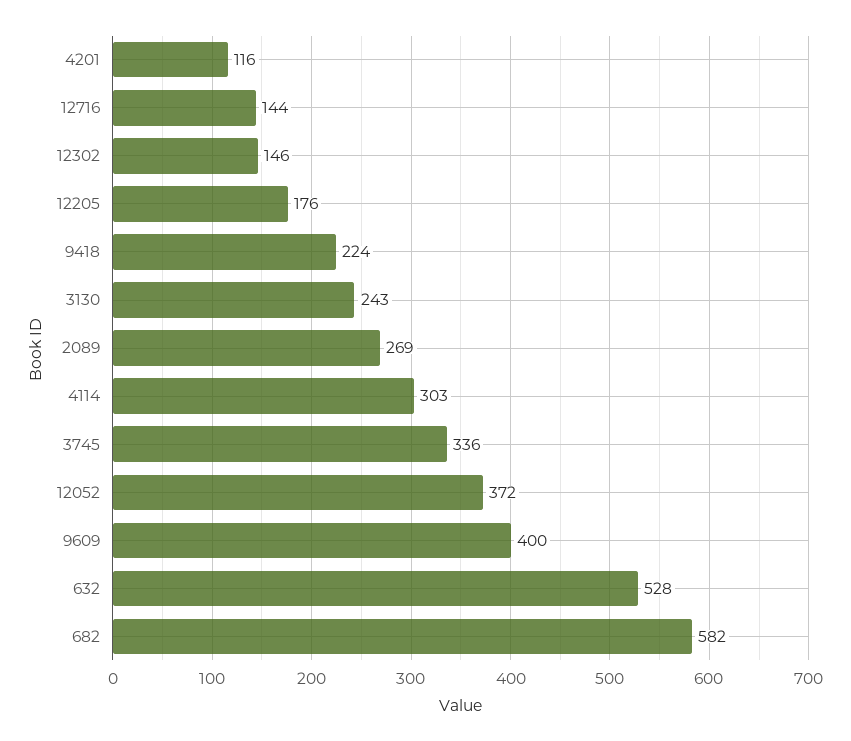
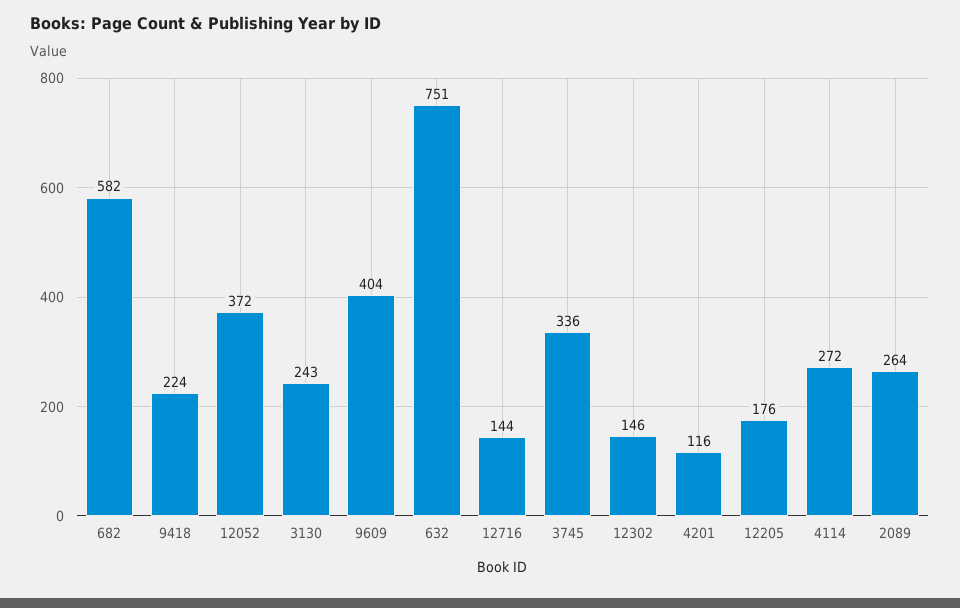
2089: 269 -> 264
4114: 303 -> 272
9609: 400 -> 404
632: 528 -> 751

